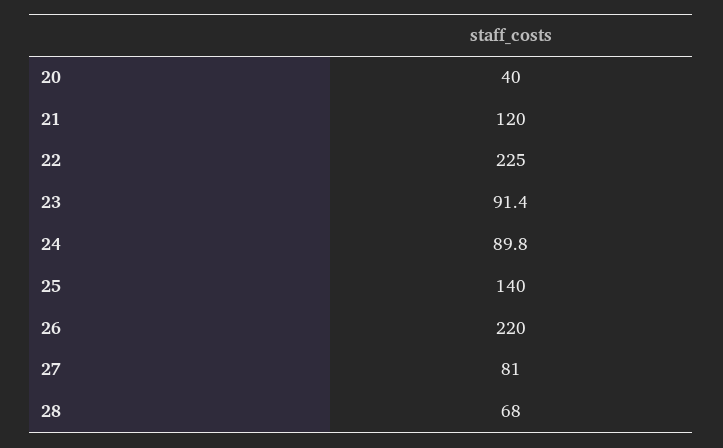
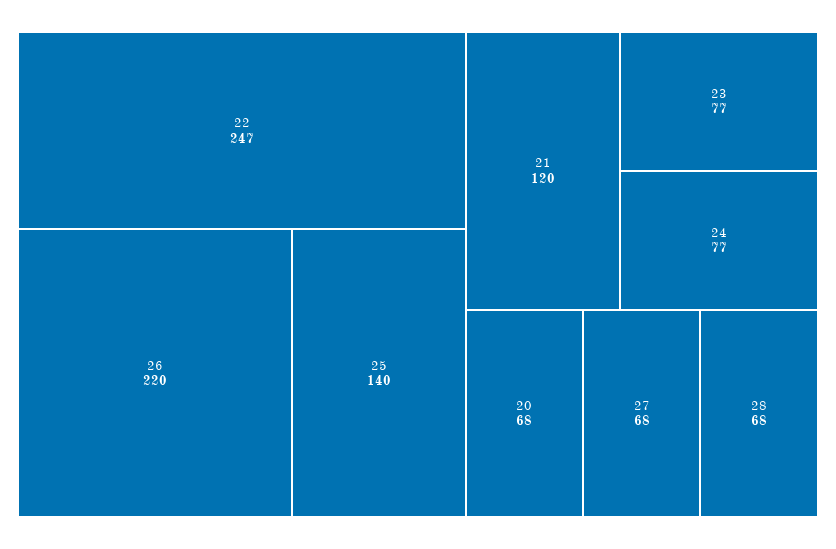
20: 40 -> 68
22: 225 -> 247
23: 91.4 -> 77
24: 89.8 -> 77
27: 81 -> 68

